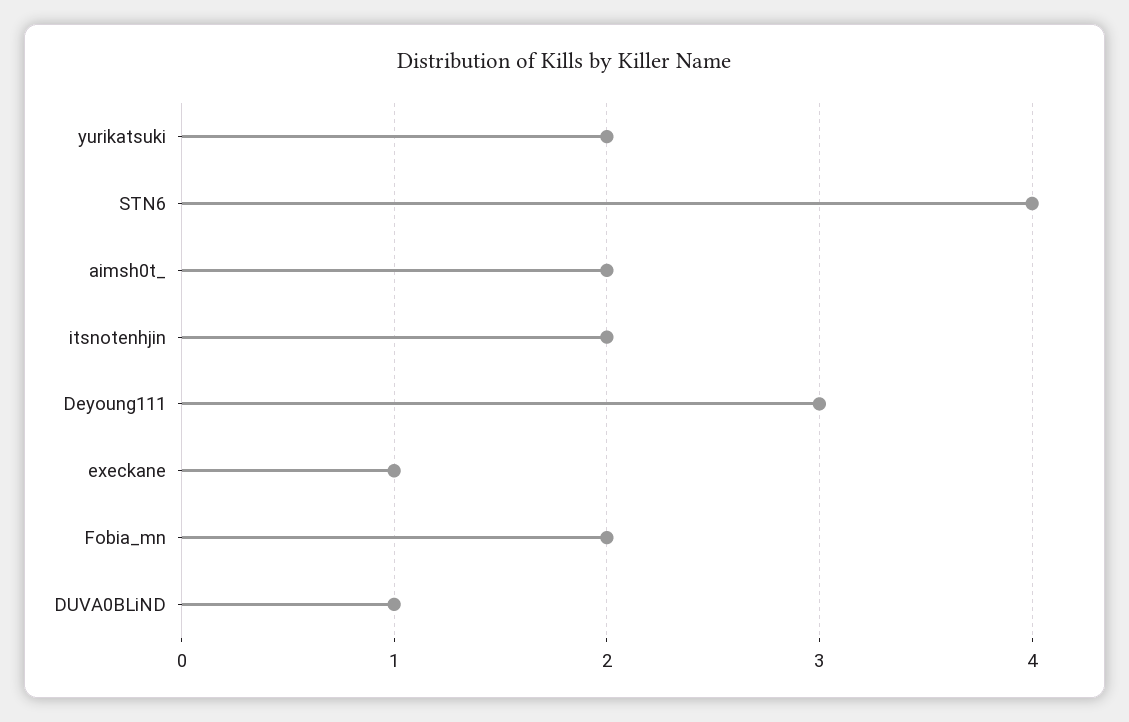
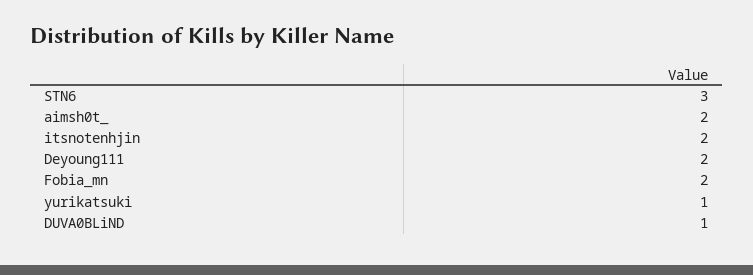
yurikatsuki: 2 -> 1
STN6: 4 -> 3
Deyoung111: 3 -> 2
execkane: 1 -> none

